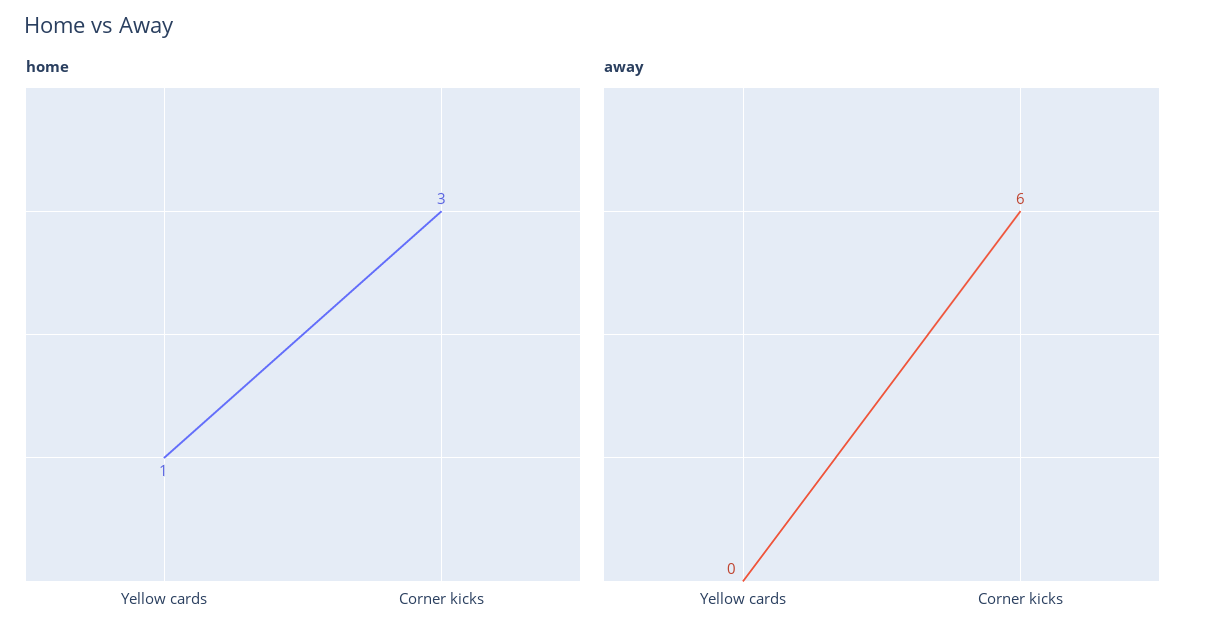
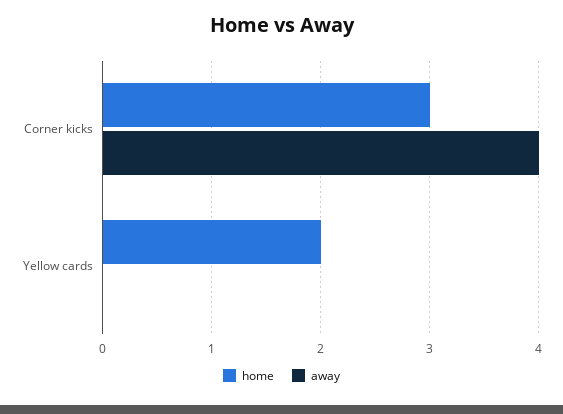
home, Yellow cards: 1 -> 2
away, Corner kicks: 6 -> 4

